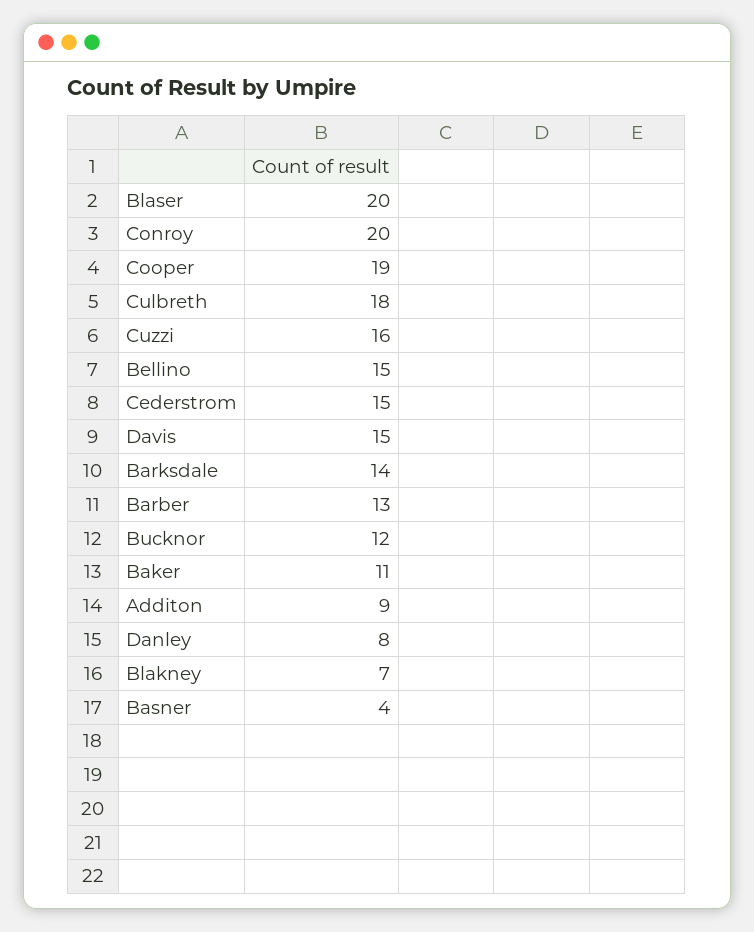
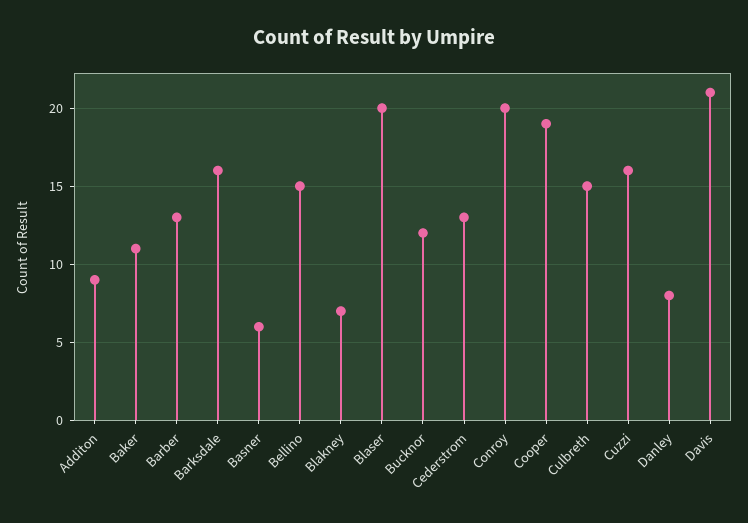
Culbreth: 18 -> 15
Cederstrom: 15 -> 13
Davis: 15 -> 21
Barksdale: 14 -> 16
Basner: 4 -> 6

